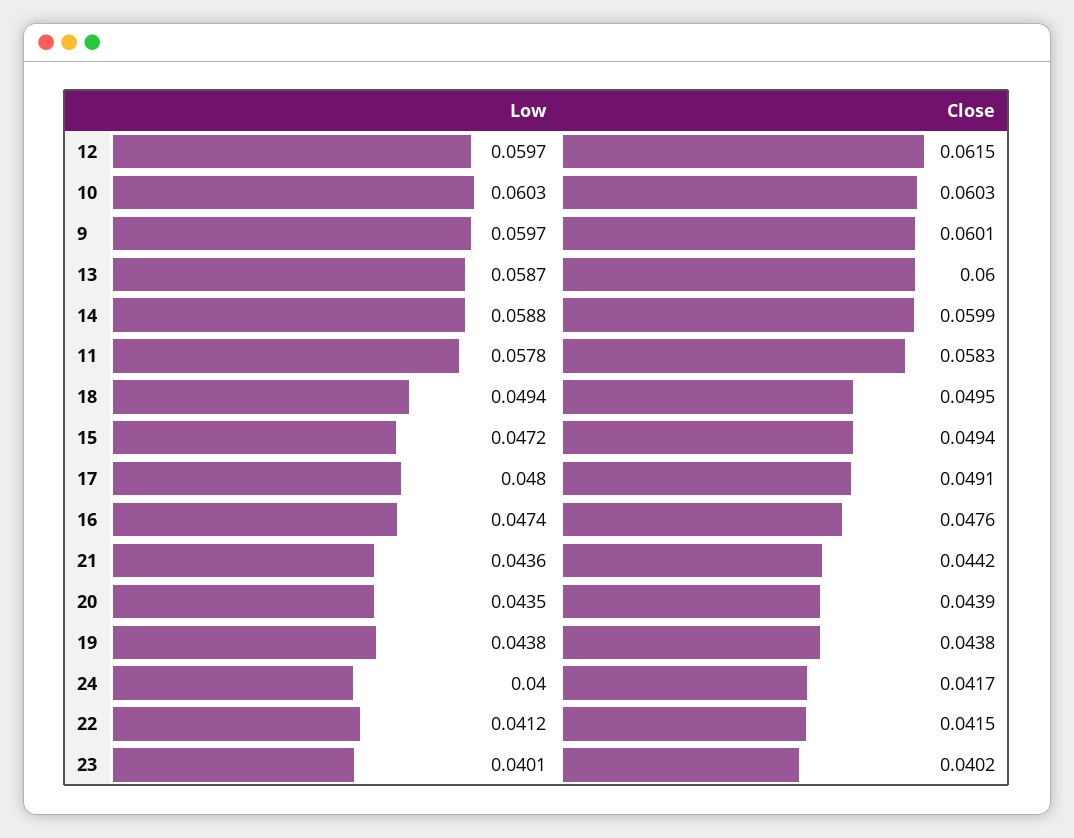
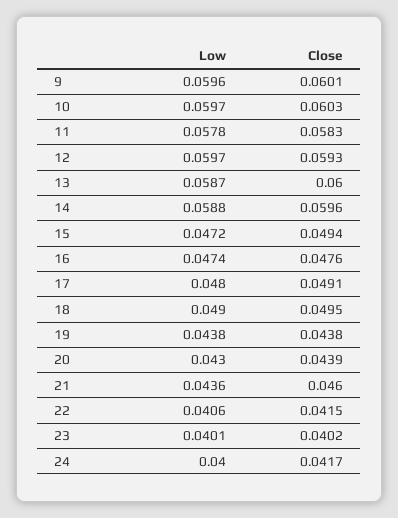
Close, 12: 0.0615 -> 0.0593
Low, 10: 0.0603 -> 0.0597
Low, 9: 0.0597 -> 0.0596
Close, 14: 0.0599 -> 0.0596
Low, 18: 0.0494 -> 0.049
Close, 21: 0.0442 -> 0.046
Low, 20: 0.0435 -> 0.043
Low, 22: 0.0412 -> 0.0406

